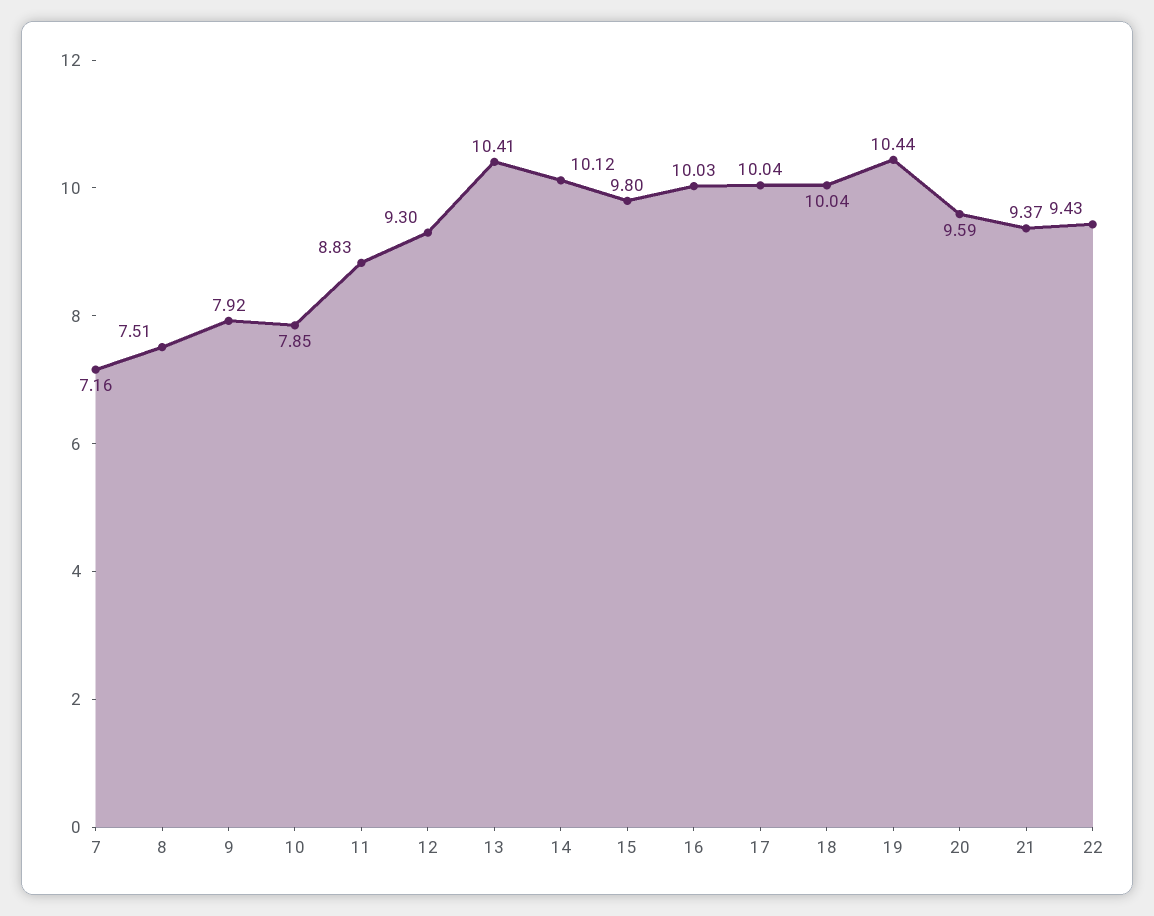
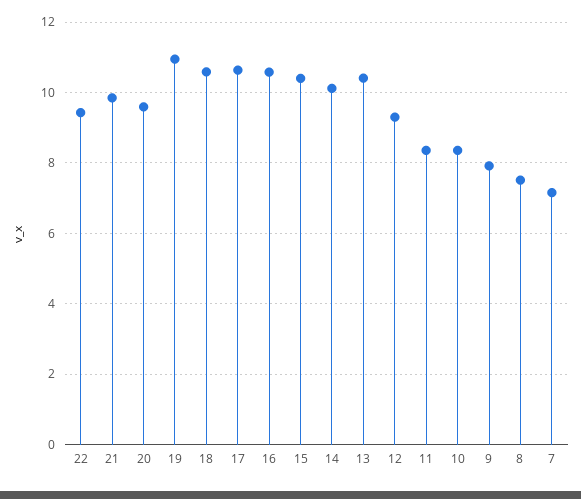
10: 7.85 -> 8.4
11: 8.83 -> 8.4
15: 9.8 -> 10.4
16: 10.03 -> 10.6
17: 10.04 -> 10.6
18: 10.04 -> 10.6
19: 10.44 -> 11
21: 9.37 -> 9.8

